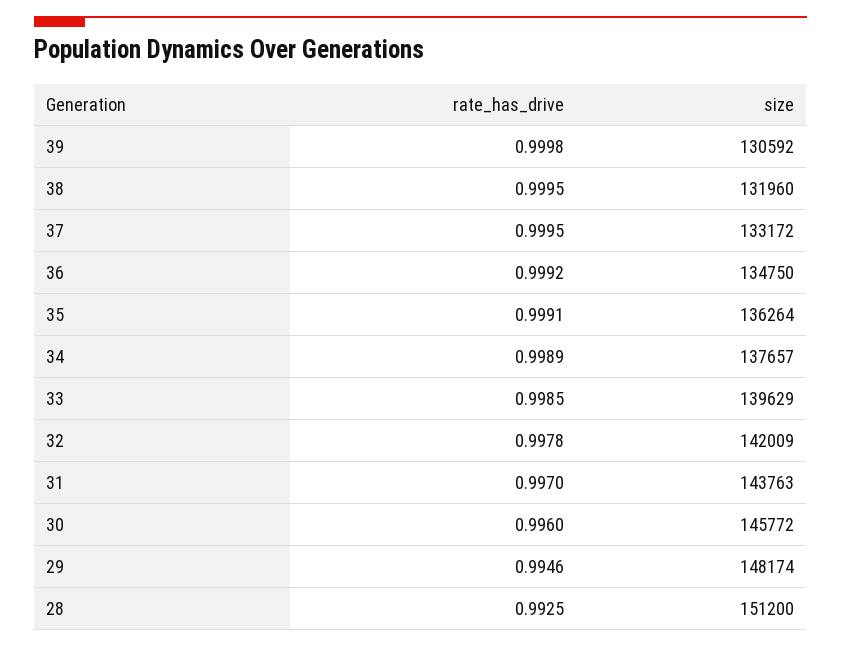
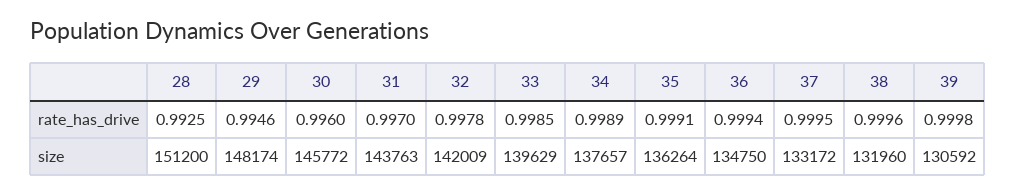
rate_has_drive, 38: 0.9995 -> 0.9996
rate_has_drive, 36: 0.9992 -> 0.9994

